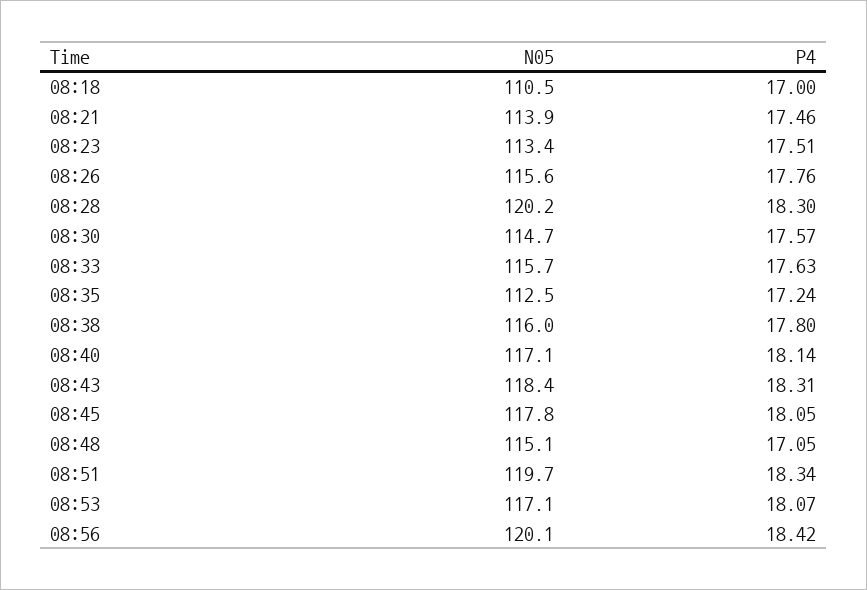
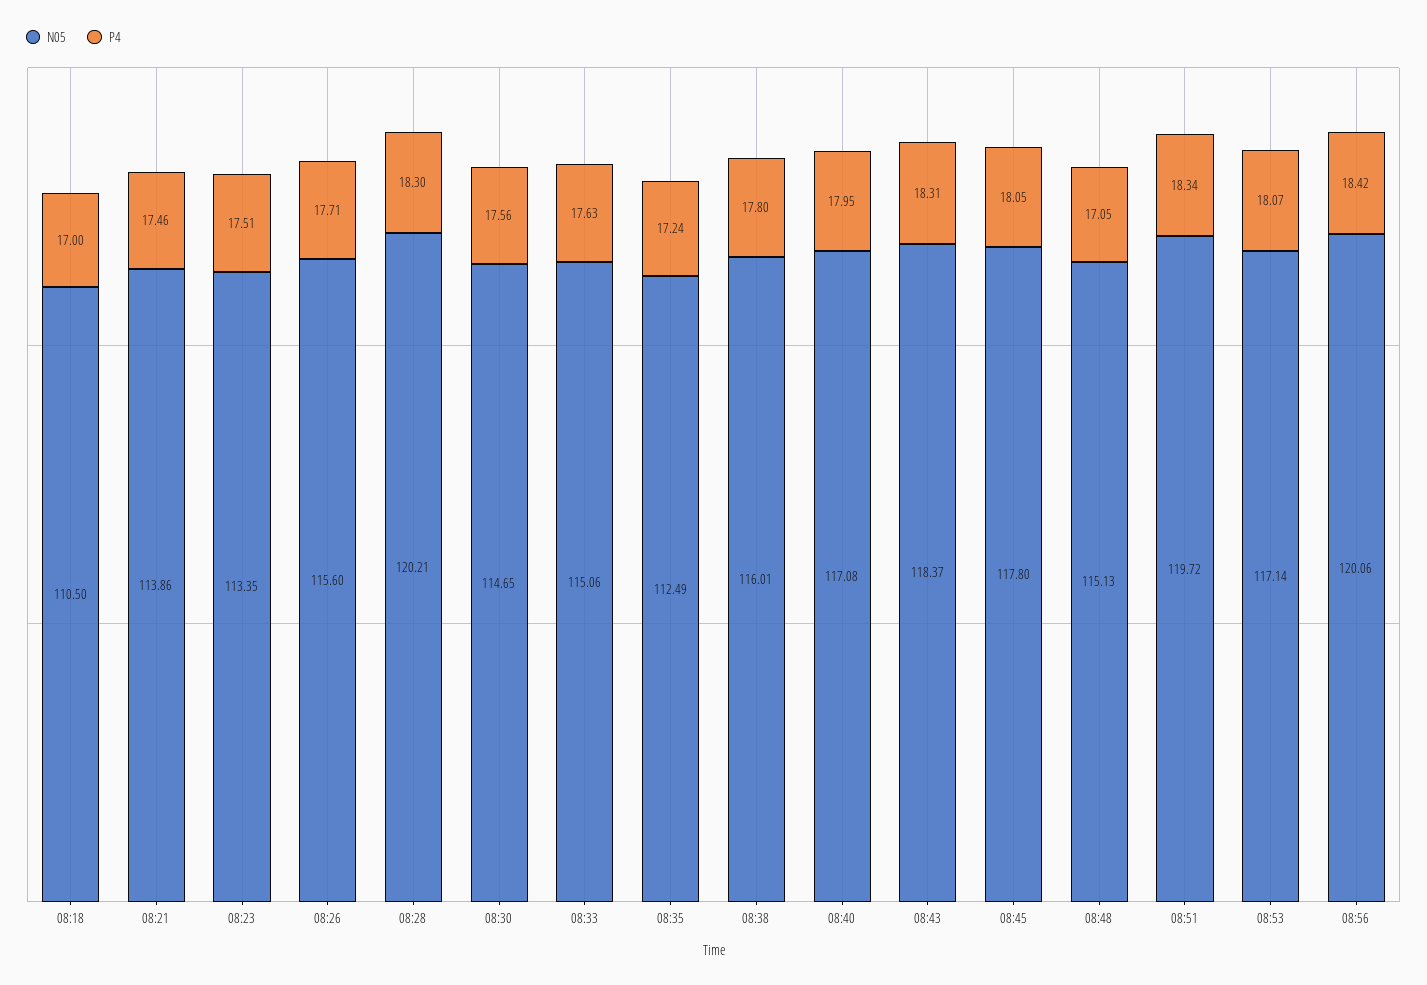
P4, 08:26: 17.76 -> 17.71
P4, 08:30: 17.57 -> 17.56
N05, 08:33: 115.7 -> 115.06
P4, 08:40: 18.14 -> 17.95

